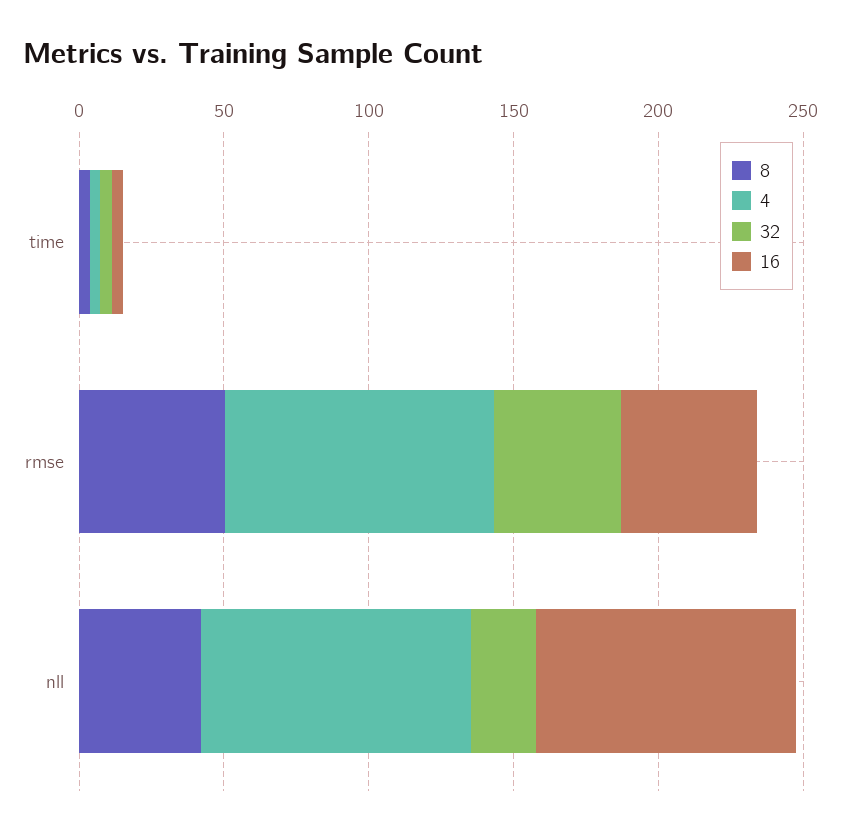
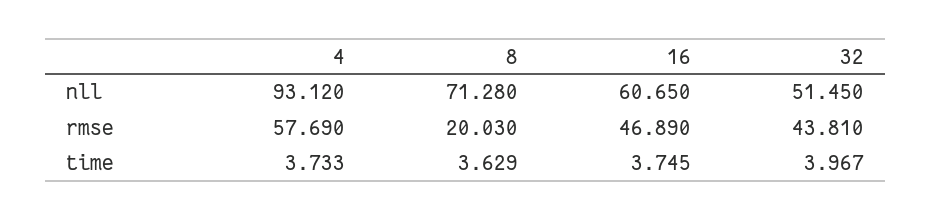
8, rmse: 50 -> 20.03
4, rmse: 90 -> 57.69
8, nll: 40 -> 71.28
32, nll: 20 -> 51.45
16, nll: 90 -> 60.65

